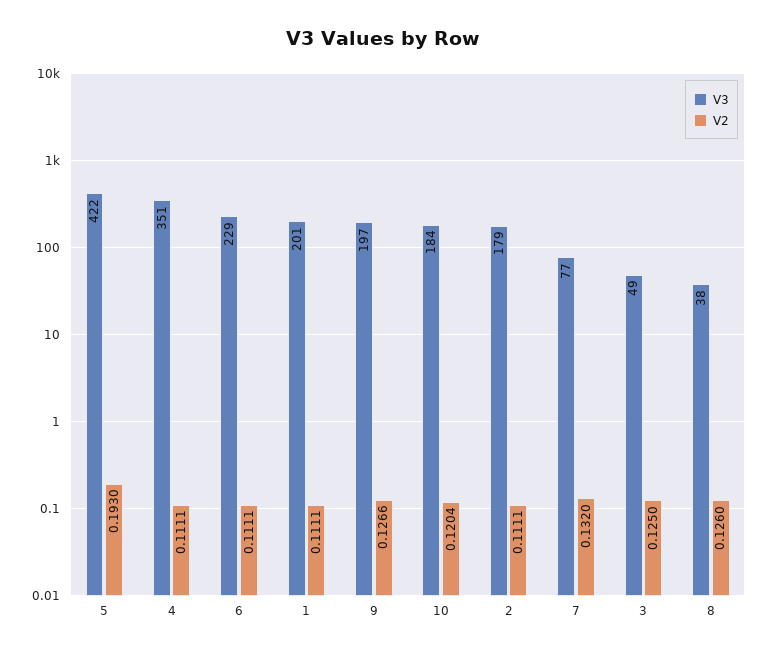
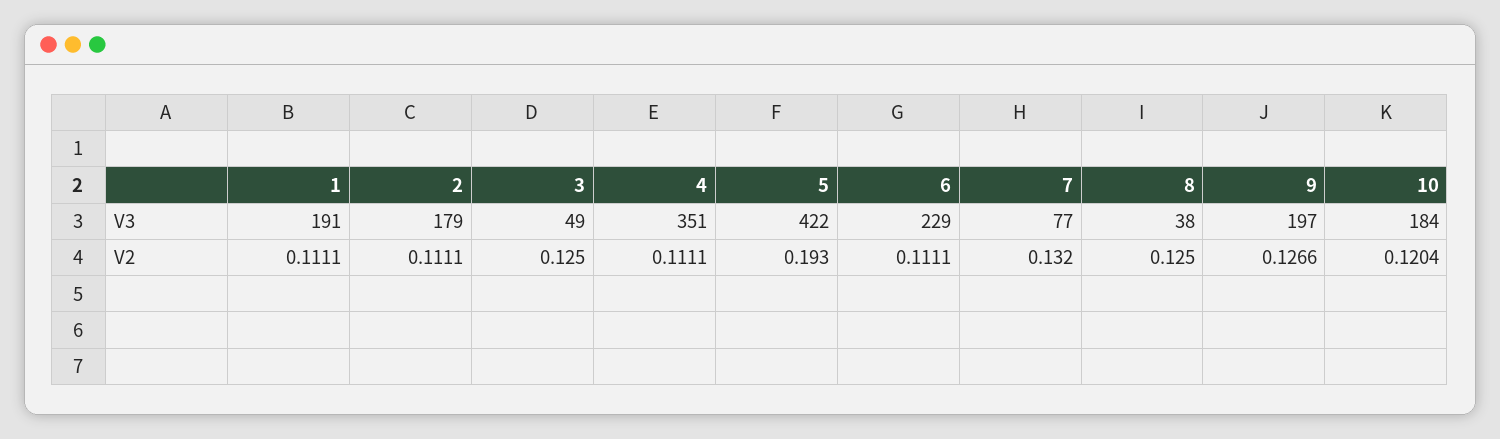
V3, 1: 201 -> 191
V2, 8: 0.126 -> 0.125

